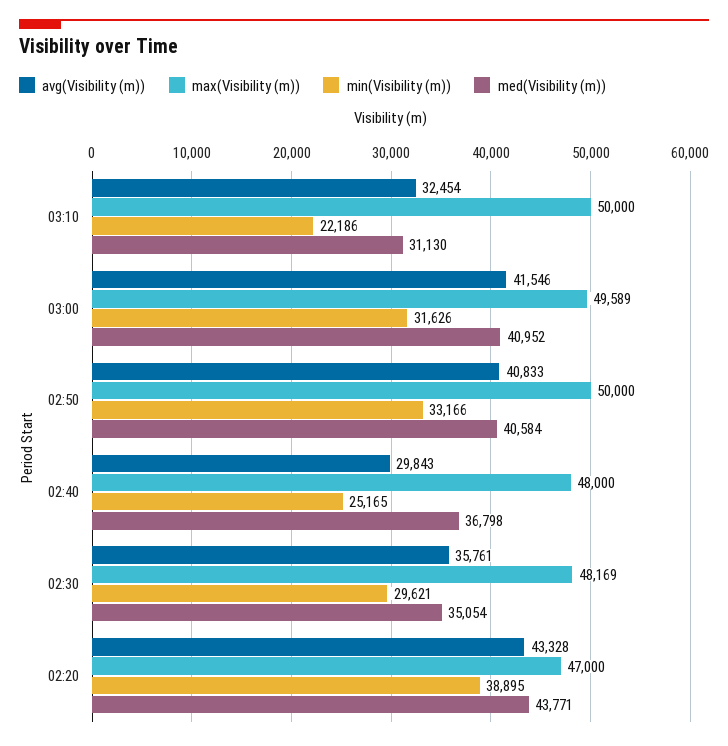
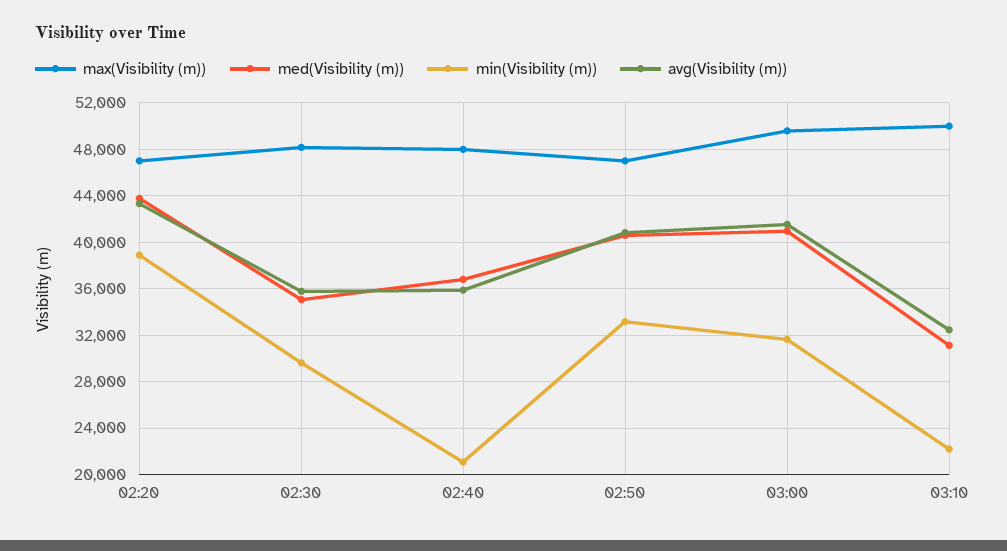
max(Visibility (m)), 02:50: 50000 -> 47000
avg(Visibility (m)), 02:40: 29843 -> 36000
min(Visibility (m)), 02:40: 25165 -> 21000

